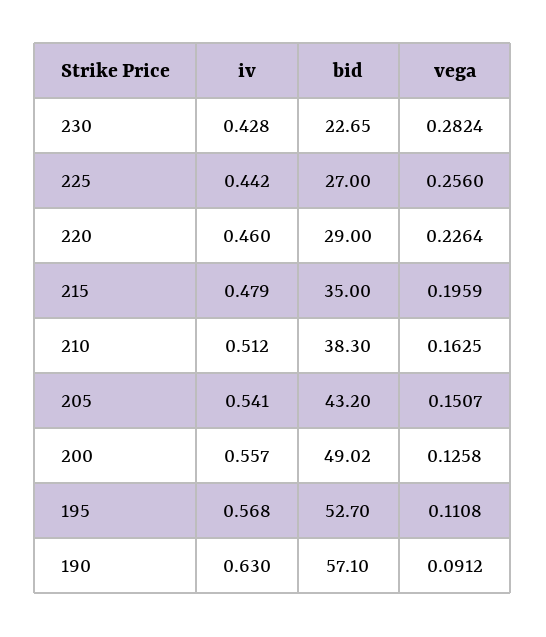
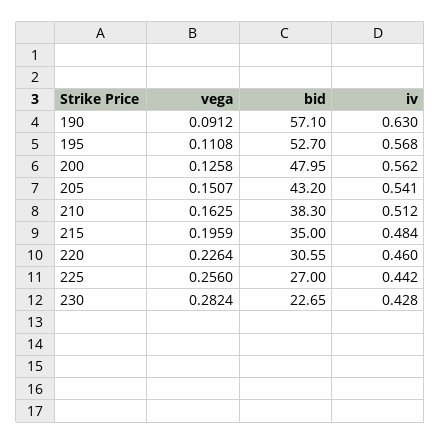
bid, 220: 29 -> 30.55
iv, 215: 0.479 -> 0.484
iv, 200: 0.557 -> 0.562
bid, 200: 49.02 -> 47.95

